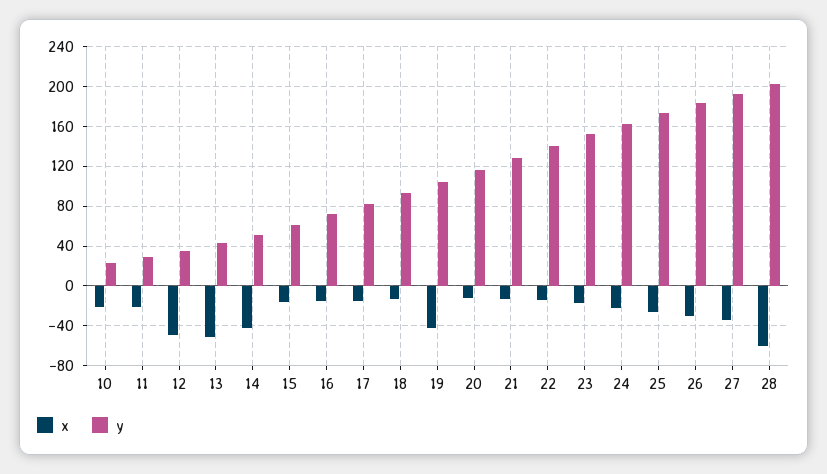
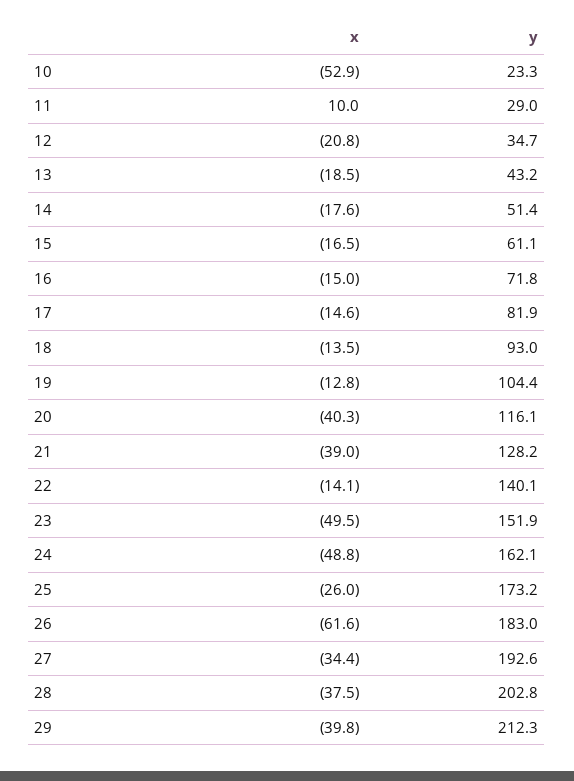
x, 10: -20 -> -52.9
x, 11: -20 -> 10
x, 12: -50 -> -20.8
x, 13: -50 -> -18.5
x, 14: -40 -> -17.6
x, 19: -40 -> -12.8
x, 20: -10 -> -40.3
x, 21: -10 -> -39
x, 23: -20 -> -49.5
x, 24: -20 -> -48.8
x, 26: -30 -> -61.6
x, 28: -60 -> -37.5
x, 29: none -> -39.8
y, 29: none -> 212.3

